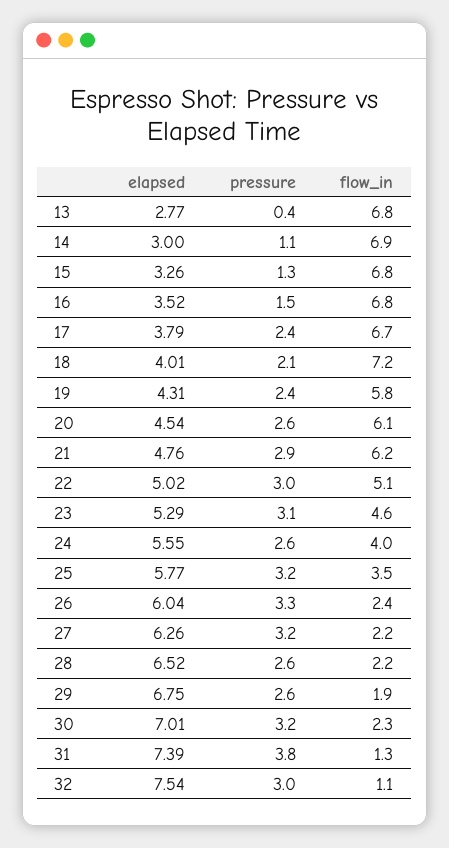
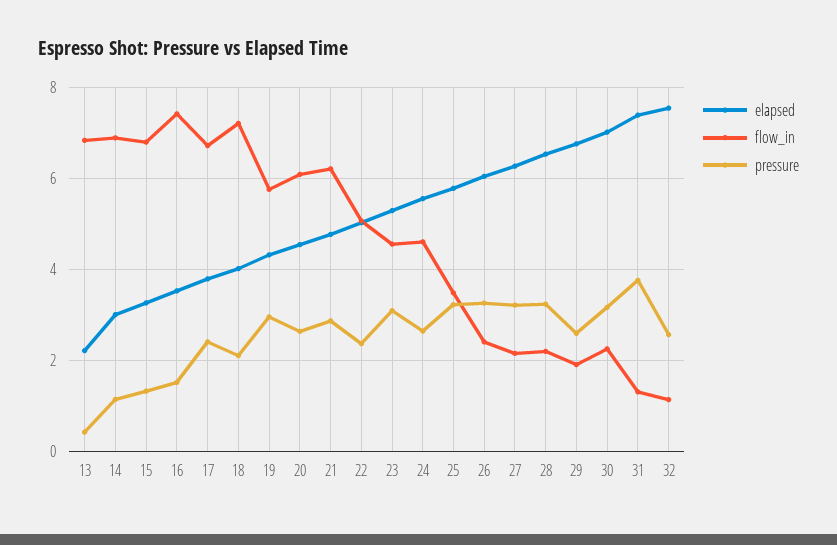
elapsed, 13: 2.77 -> 2.2
flow_in, 16: 6.8 -> 7.4
pressure, 19: 2.4 -> 3
pressure, 22: 3 -> 2.4
flow_in, 24: 4 -> 4.6
pressure, 28: 2.6 -> 3.2
pressure, 32: 3 -> 2.6

